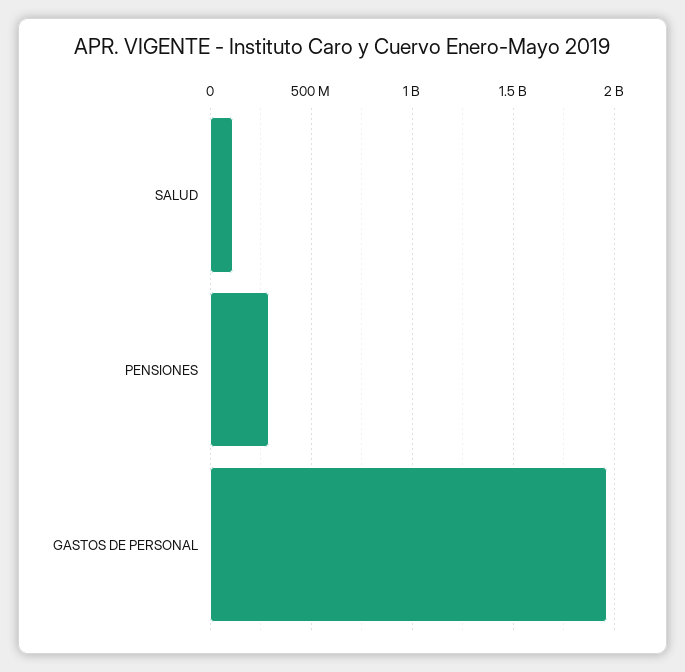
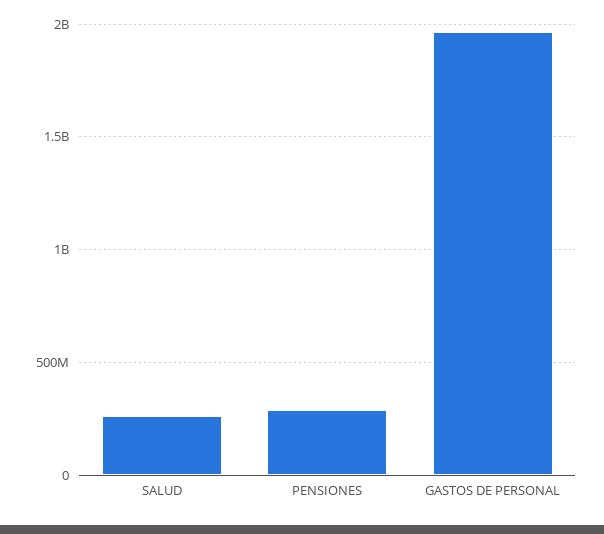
SALUD: 100000000 -> 250000000

